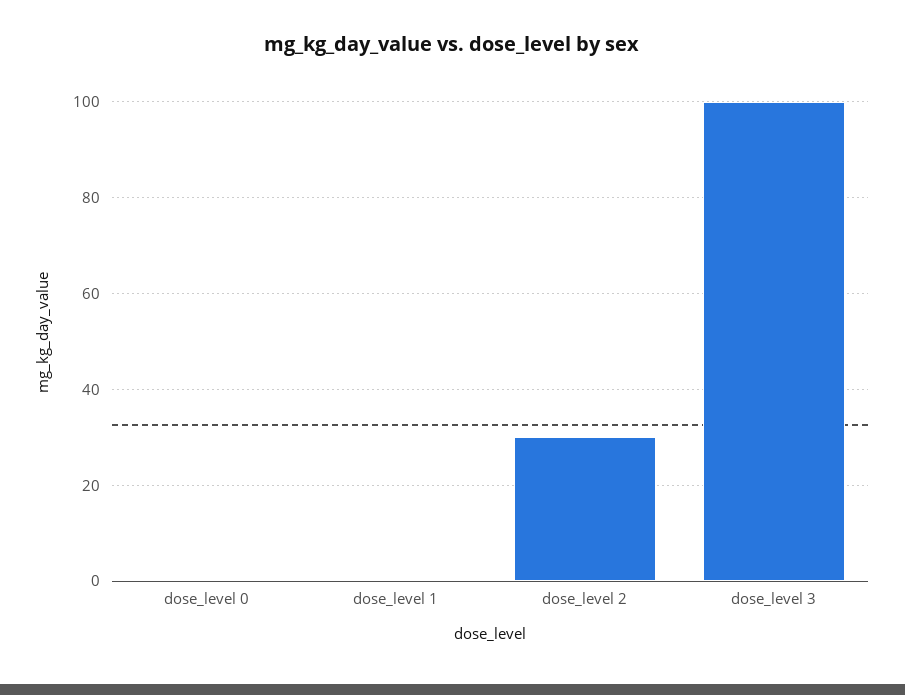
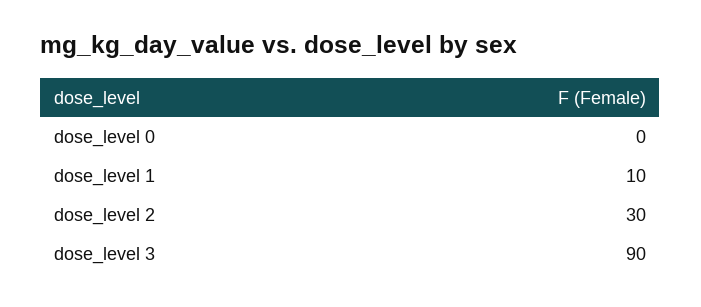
dose_level 1: 0 -> 10
dose_level 3: 100 -> 90

